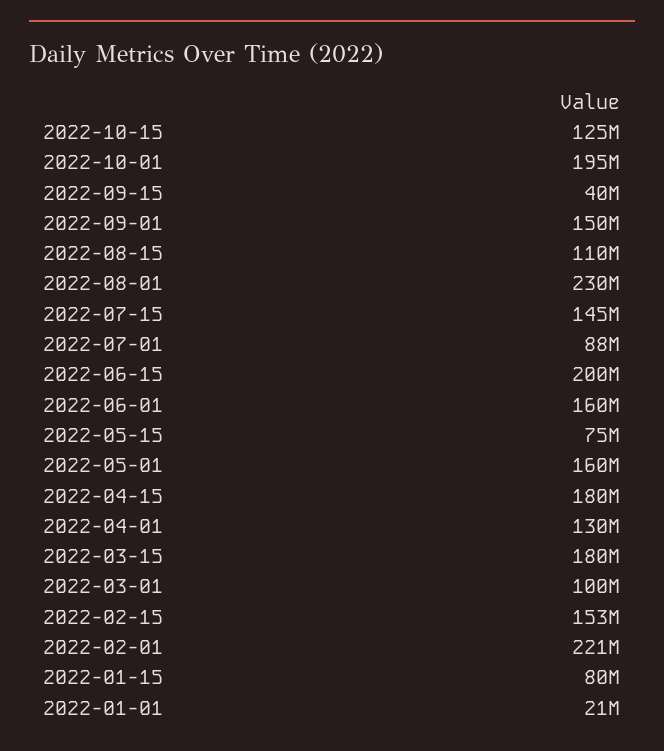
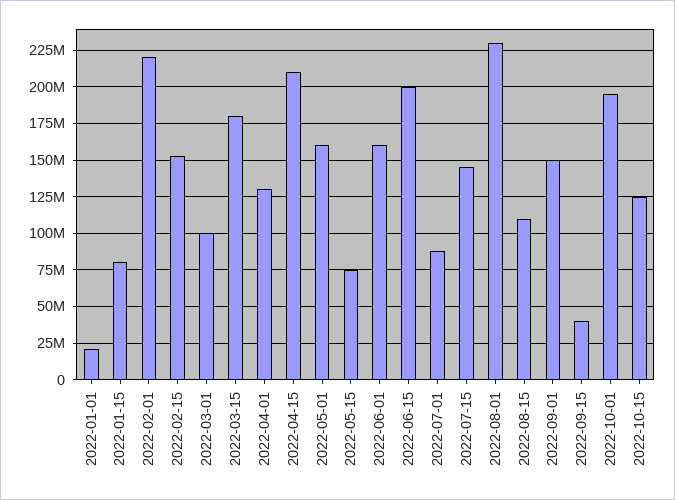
2022-04-15: 180000000 -> 210000000

